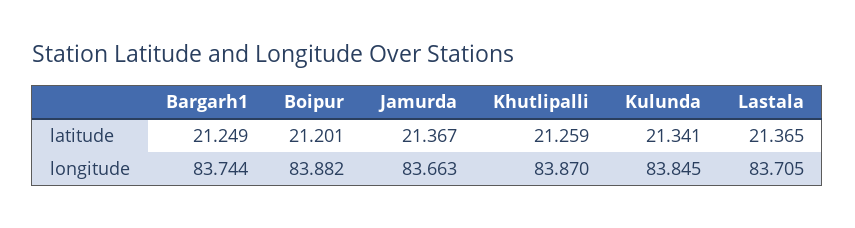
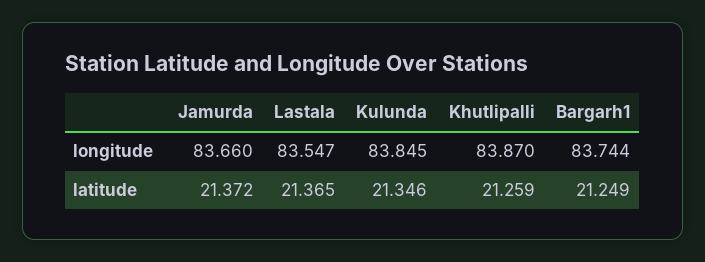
Boipur, latitude: 21.201 -> none
Jamurda, latitude: 21.367 -> 21.372
Kulunda, latitude: 21.341 -> 21.346
Boipur, longitude: 83.882 -> none
Jamurda, longitude: 83.663 -> 83.66
Lastala, longitude: 83.705 -> 83.547

